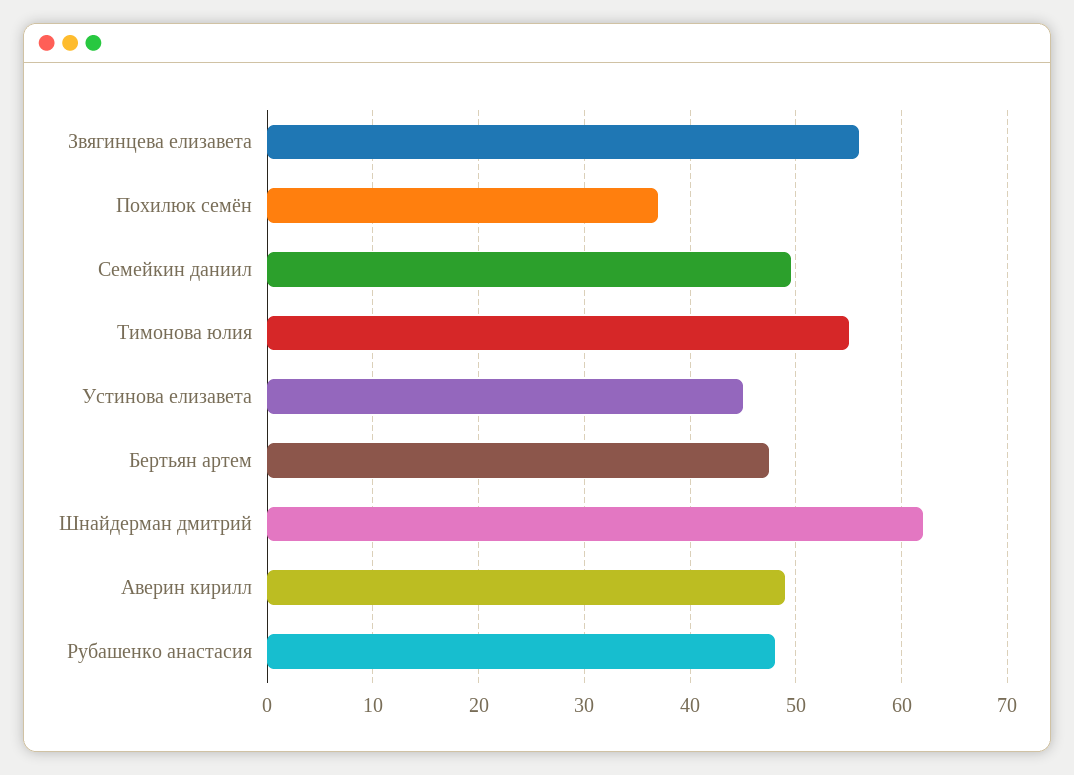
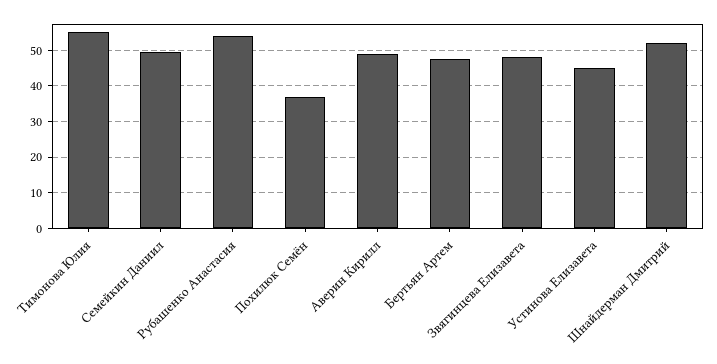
Звягинцева елизавета: 56 -> 48
Шнайдерман дмитрий: 62 -> 52
Рубашенко анастасия: 48 -> 54

